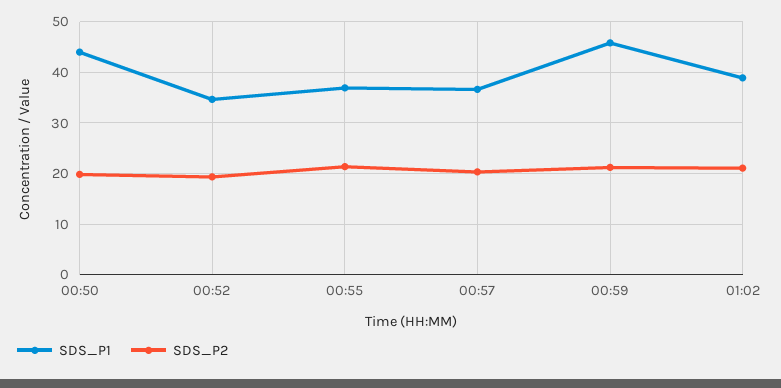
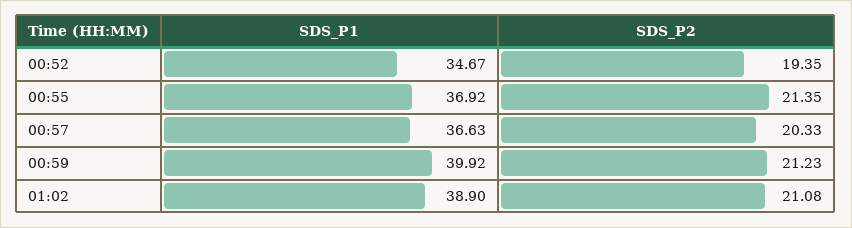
SDS_P1, 00:50: 44 -> none
SDS_P2, 00:50: 20 -> none
SDS_P1, 00:59: 46 -> 39.92

